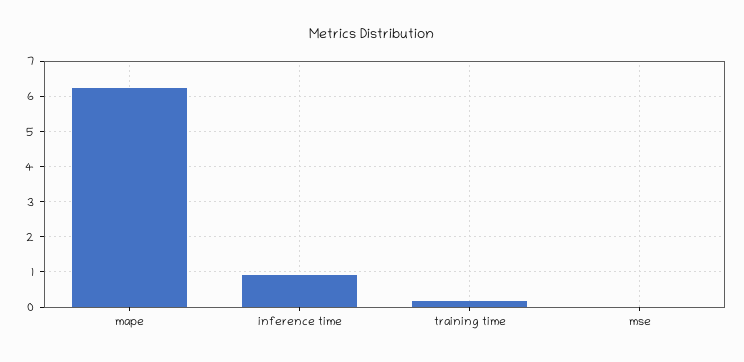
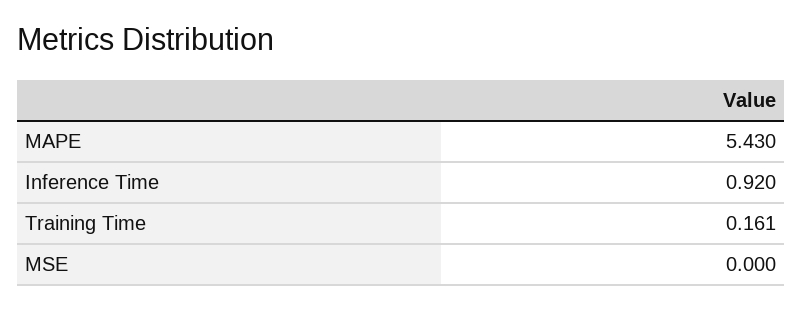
mape: 6.2 -> 5.43

